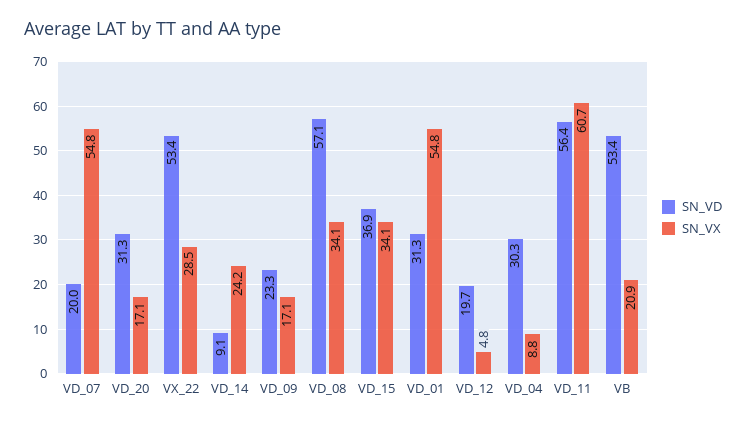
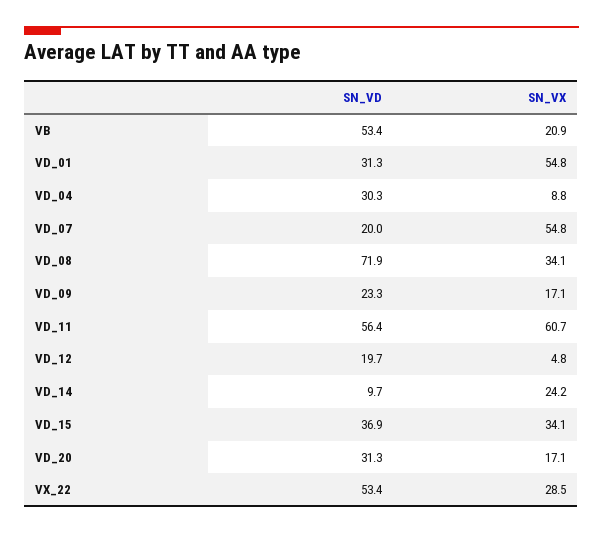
SN_VD, VD_14: 9.1 -> 9.7
SN_VD, VD_08: 57.1 -> 71.9

